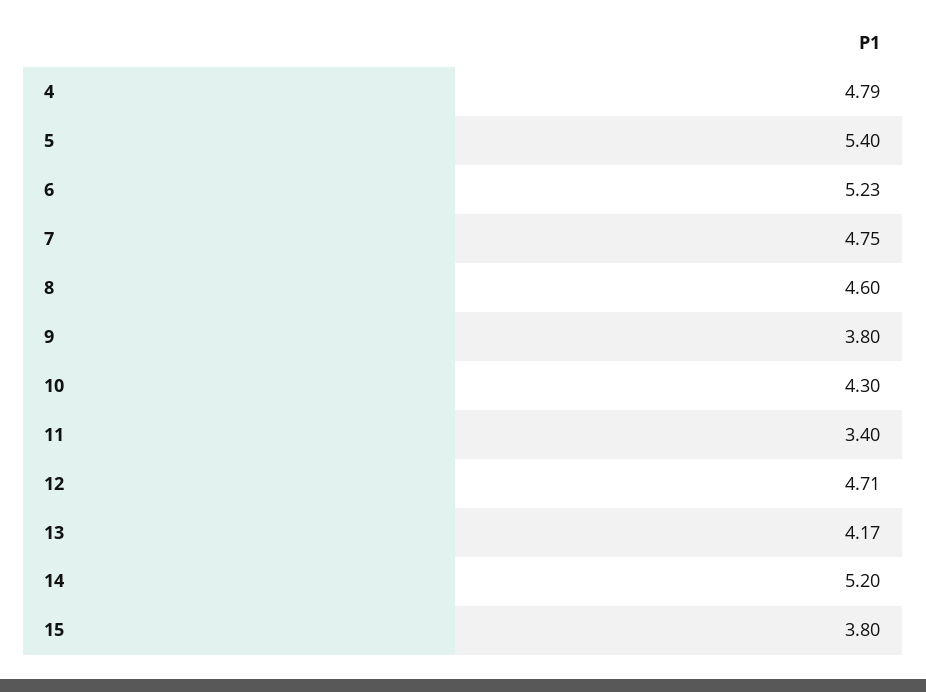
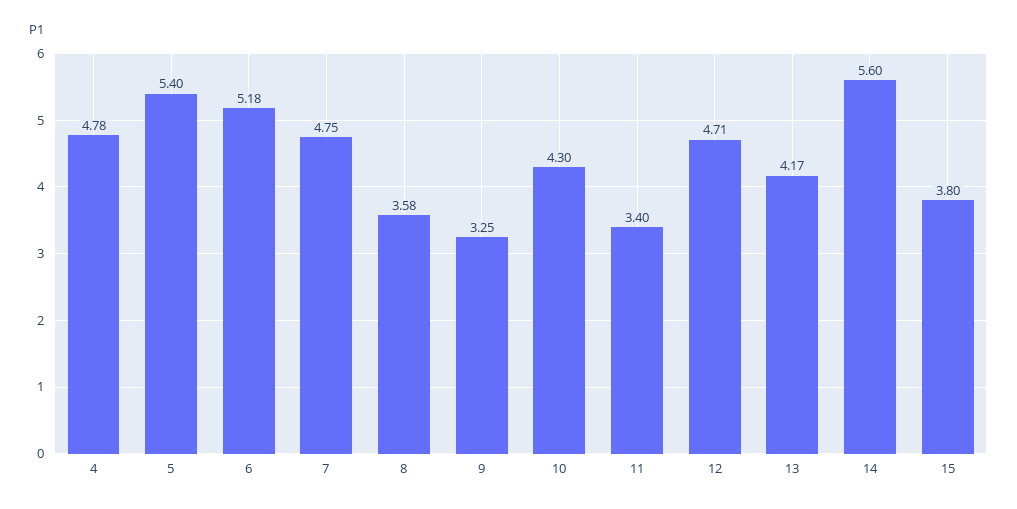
4: 4.79 -> 4.78
6: 5.23 -> 5.18
8: 4.6 -> 3.58
9: 3.8 -> 3.25
14: 5.2 -> 5.6

